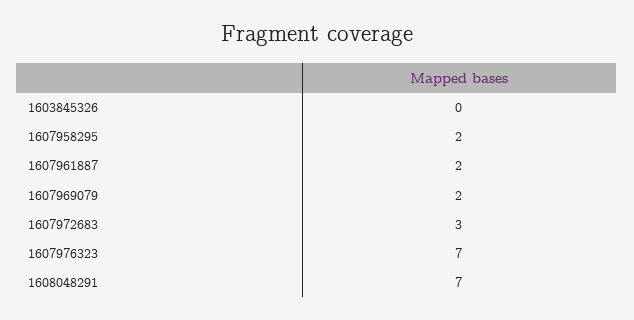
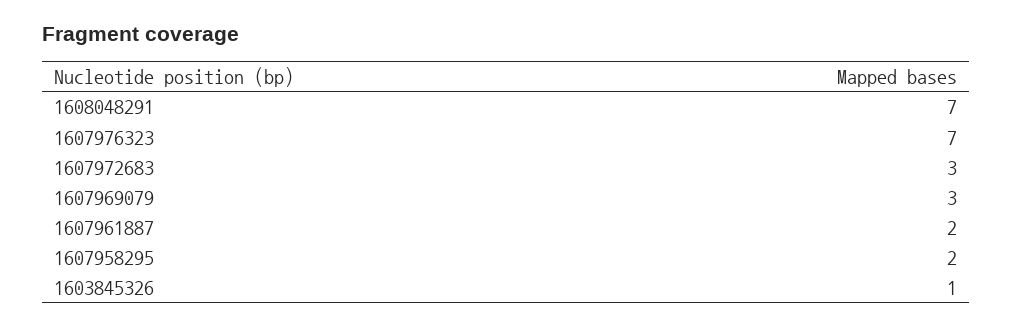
1603845326: 0 -> 1
1607969079: 2 -> 3

